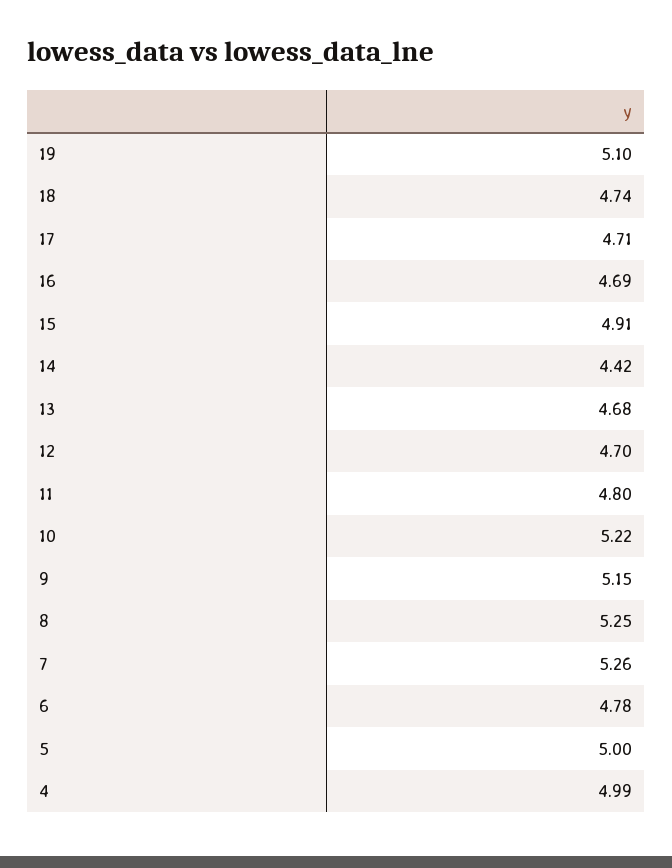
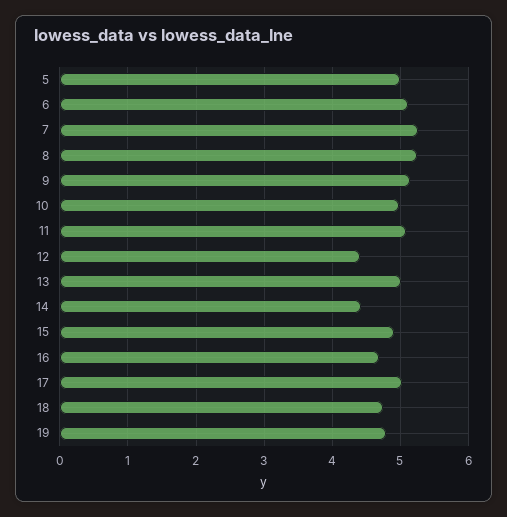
19: 5.1 -> 4.8
17: 4.71 -> 5
13: 4.68 -> 5
12: 4.7 -> 4.4
11: 4.8 -> 5.1
10: 5.22 -> 5
6: 4.78 -> 5.1
4: 4.99 -> none

